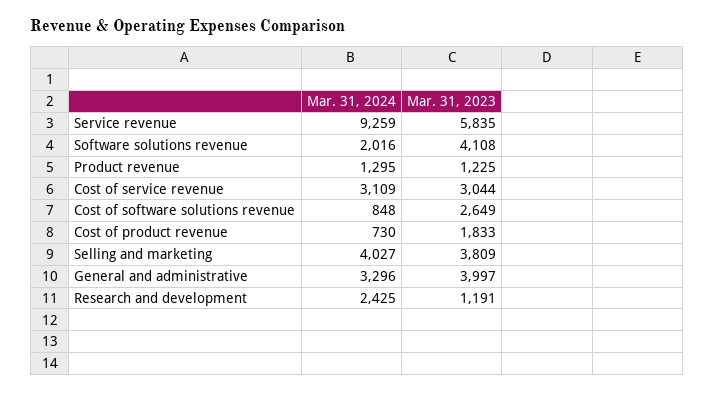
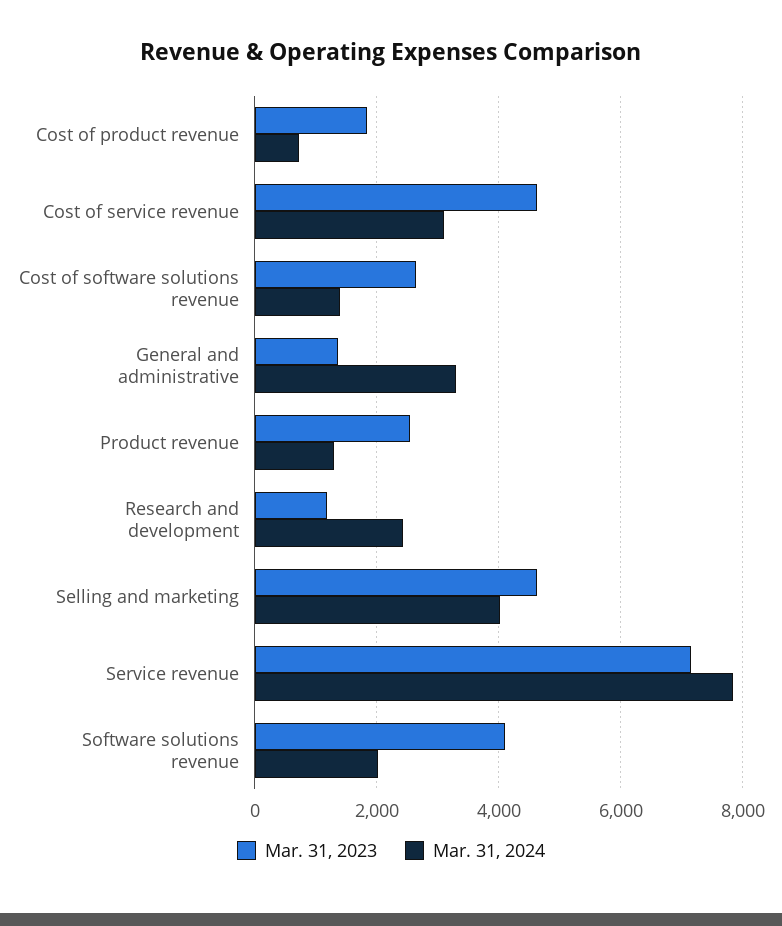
Mar. 31, 2024, Service revenue: 9259 -> 7800
Mar. 31, 2023, Service revenue: 5835 -> 7200
Mar. 31, 2023, Product revenue: 1225 -> 2600
Mar. 31, 2023, Cost of service revenue: 3044 -> 4600
Mar. 31, 2024, Cost of software solutions revenue: 848 -> 1400
Mar. 31, 2023, Selling and marketing: 3809 -> 4600
Mar. 31, 2023, General and administrative: 3997 -> 1400

